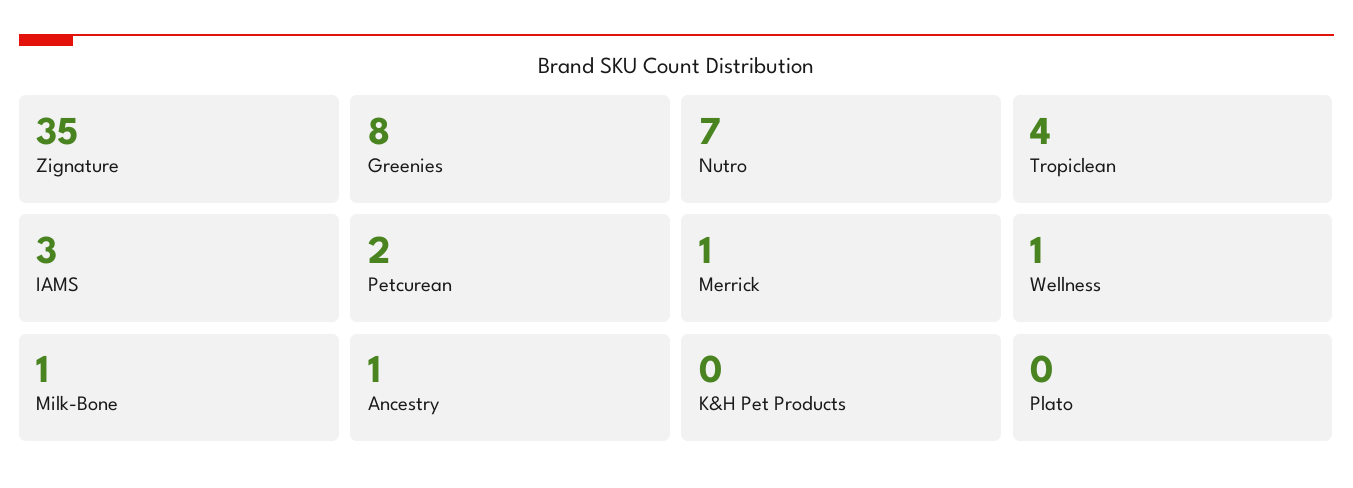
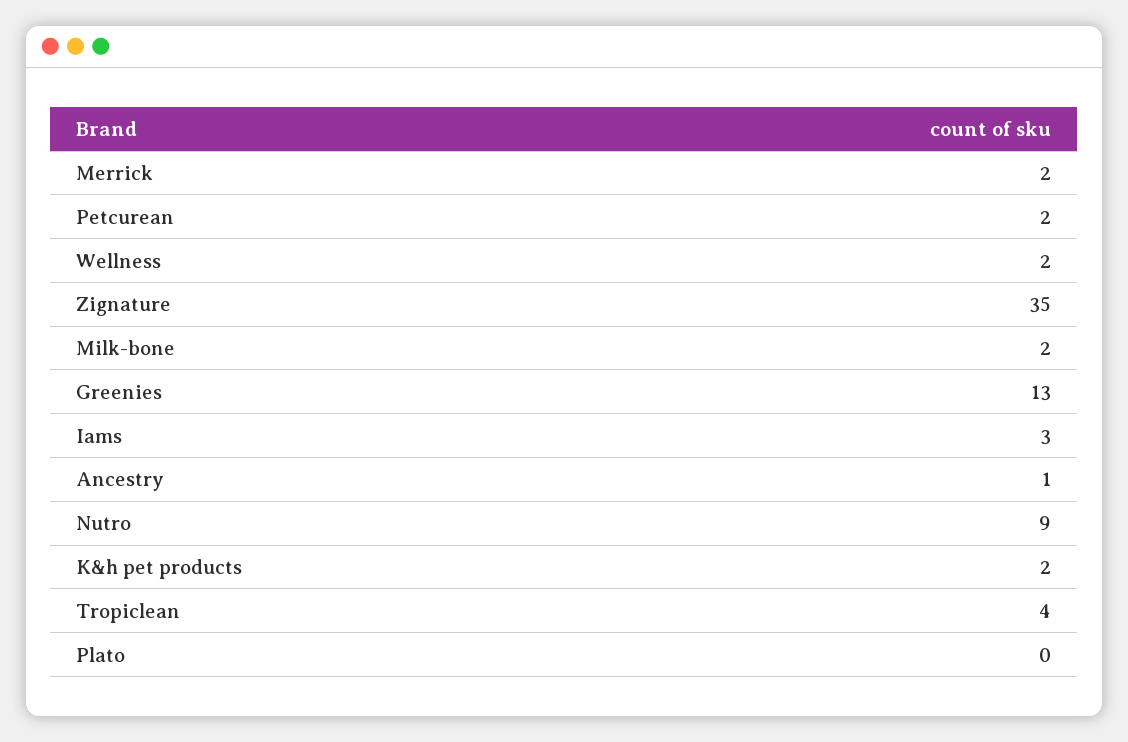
Greenies: 8 -> 13
Nutro: 7 -> 9
Merrick: 1 -> 2
Wellness: 1 -> 2
Milk-Bone: 1 -> 2
K&H Pet Products: 0 -> 2

